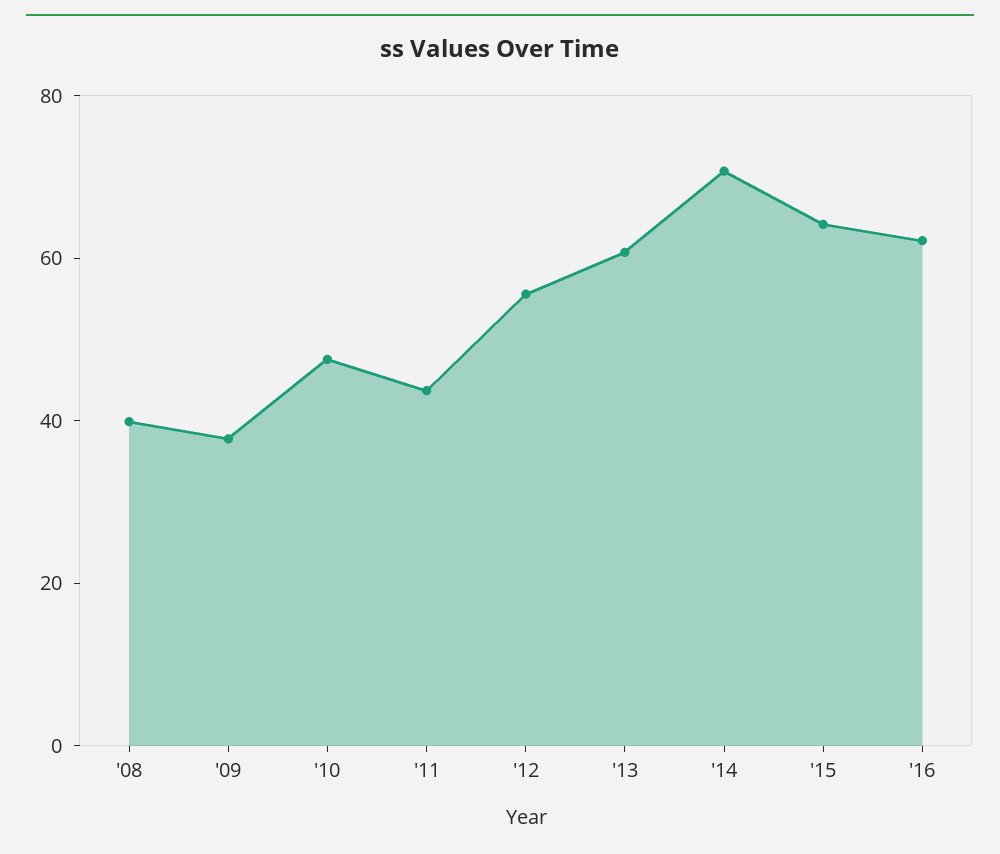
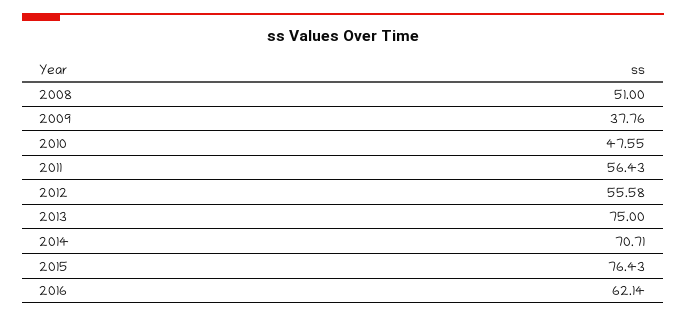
'08: 40 -> 51
'11: 45 -> 56.43
'13: 60 -> 75
'15: 65 -> 76.43

